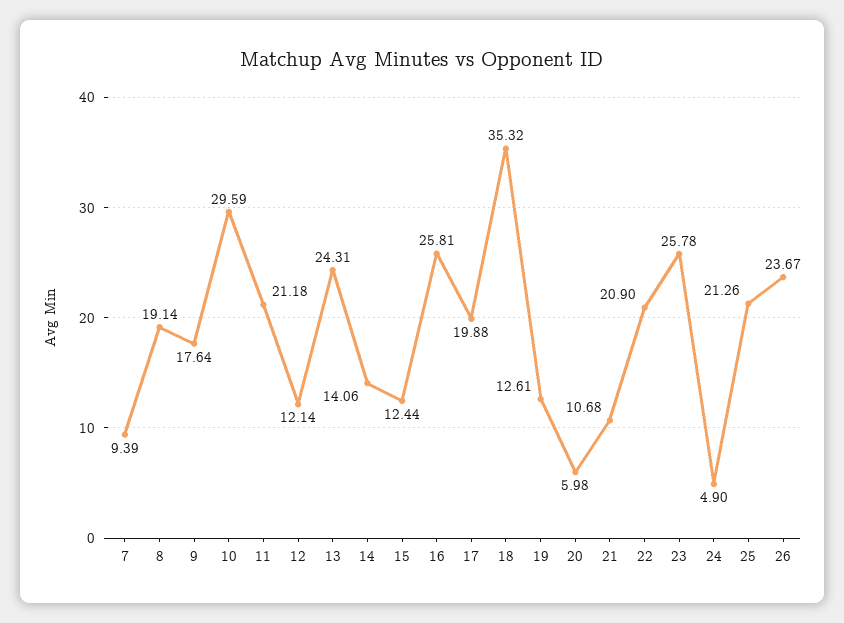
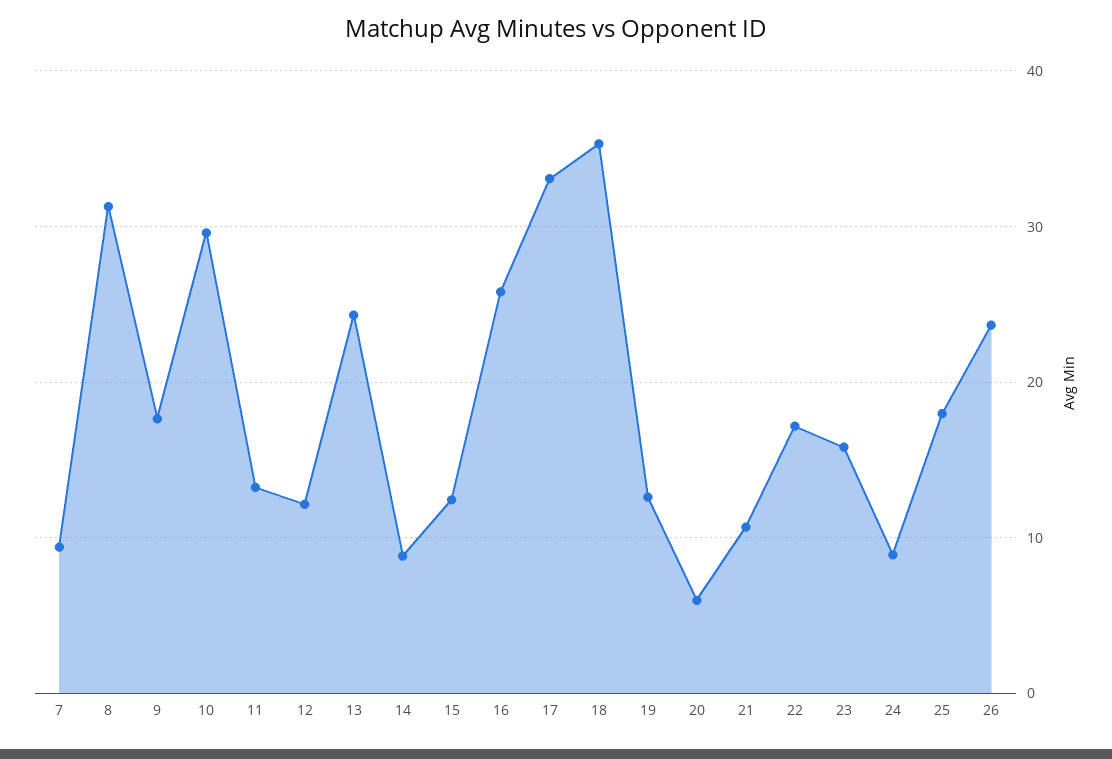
8: 19.14 -> 31
11: 21.18 -> 13
14: 14.06 -> 9
17: 19.88 -> 33
22: 20.9 -> 17
23: 25.78 -> 16
24: 4.9 -> 9
25: 21.26 -> 18

